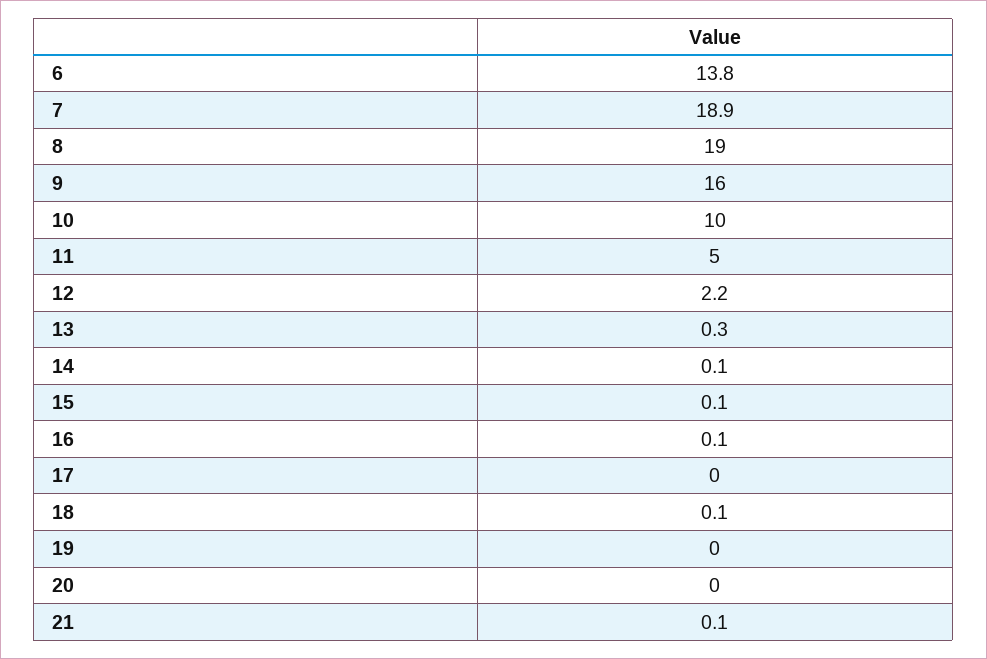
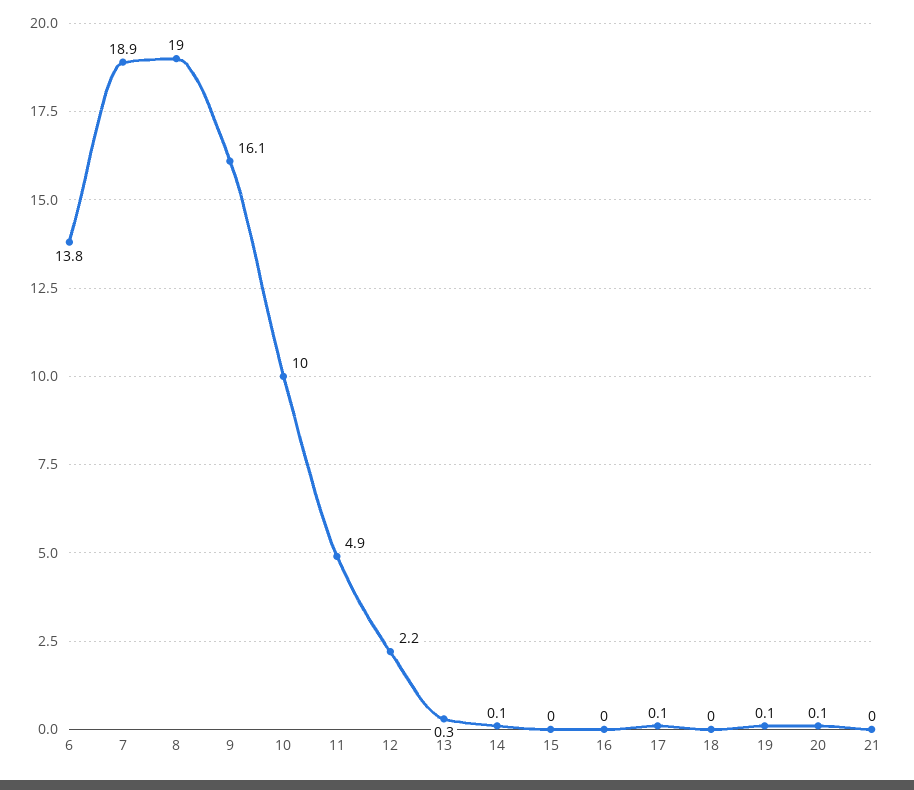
9: 16 -> 16.1
11: 5 -> 4.9
15: 0.1 -> 0
16: 0.1 -> 0
17: 0 -> 0.1
18: 0.1 -> 0
19: 0 -> 0.1
20: 0 -> 0.1
21: 0.1 -> 0

